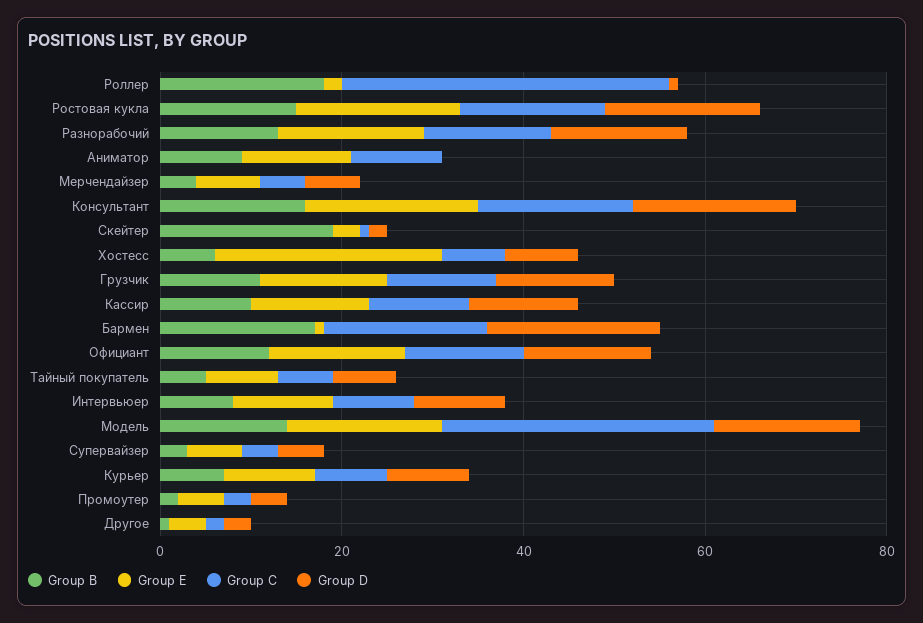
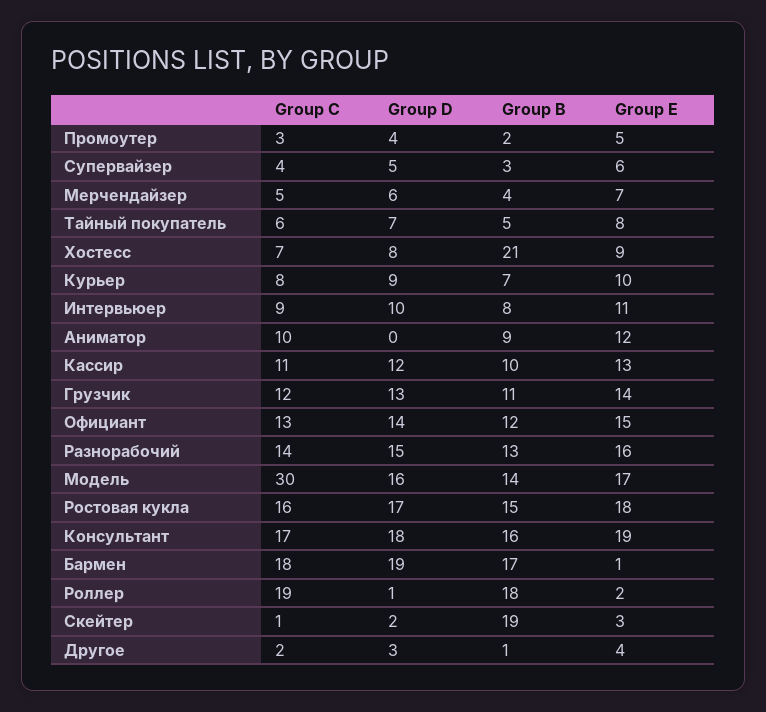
Group C, Роллер: 35 -> 19
Group B, Хостесс: 5 -> 21
Group E, Хостесс: 25 -> 9

